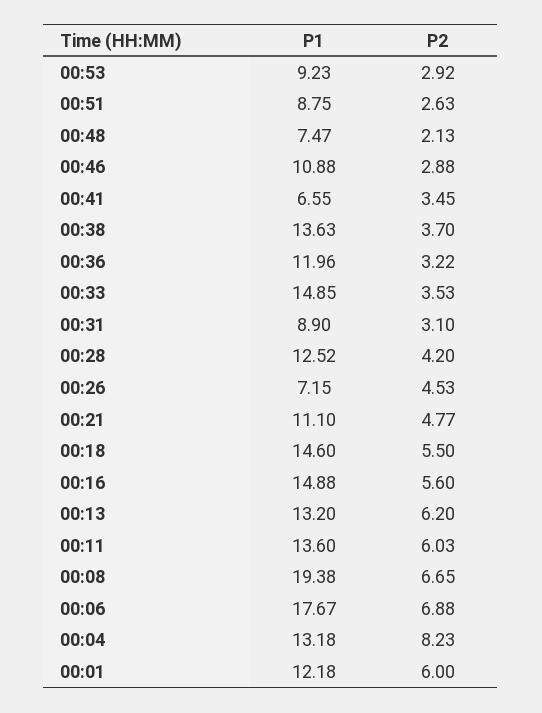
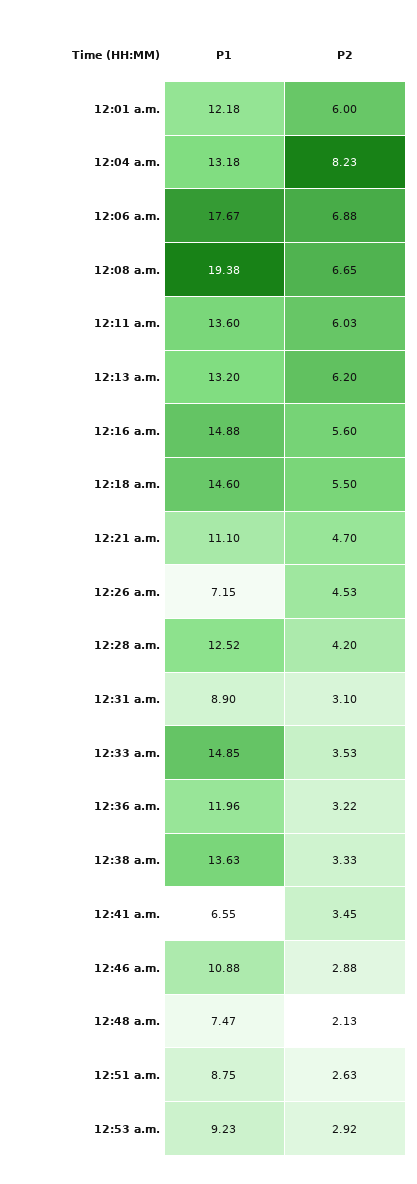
P2, 00:38: 3.7 -> 3.33
P2, 00:21: 4.77 -> 4.7

